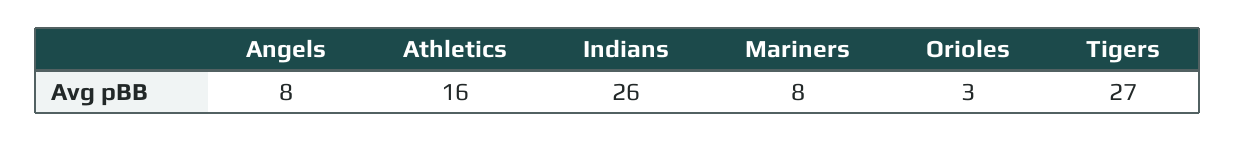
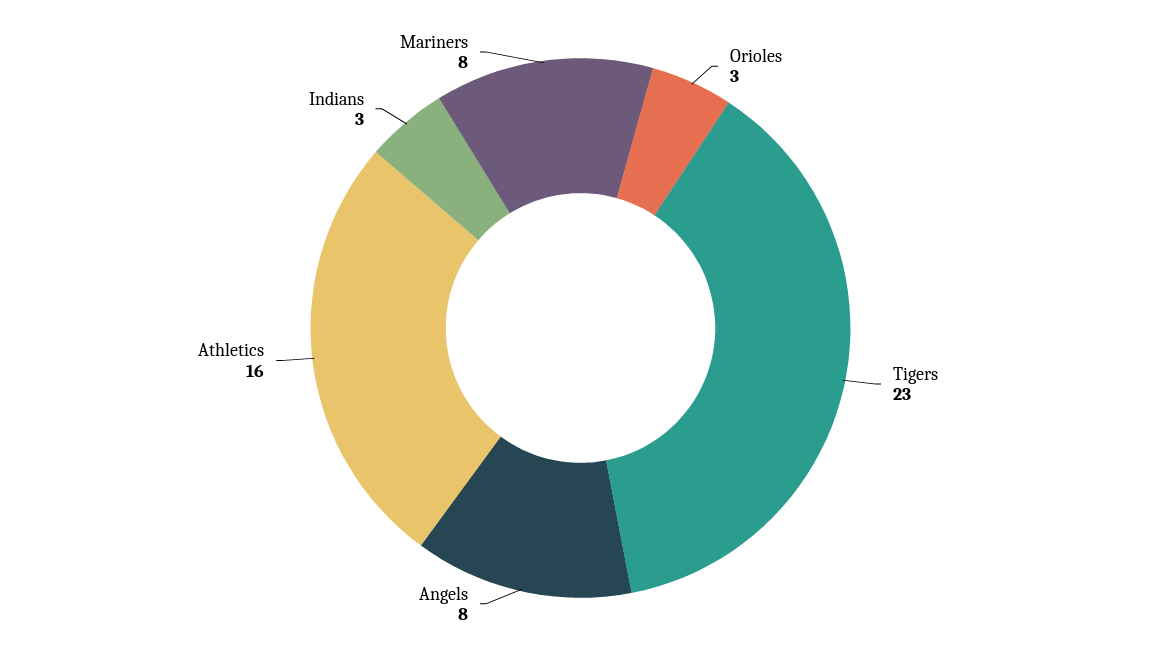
Indians: 26 -> 3
Tigers: 27 -> 23

